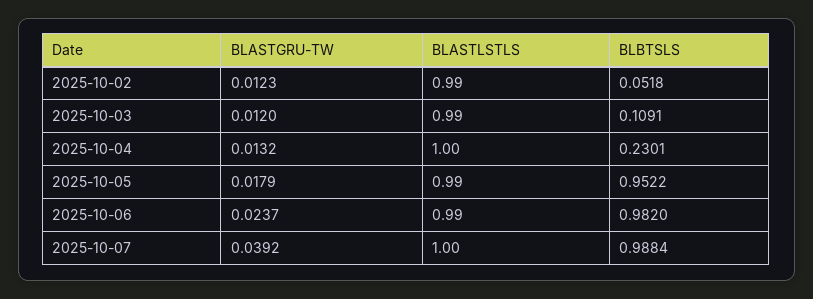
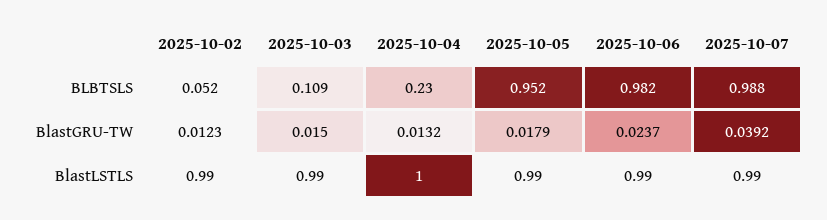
BLASTGRU-TW, 2025-10-03: 0.012 -> 0.015
BLASTLSTLS, 2025-10-07: 1 -> 0.99

